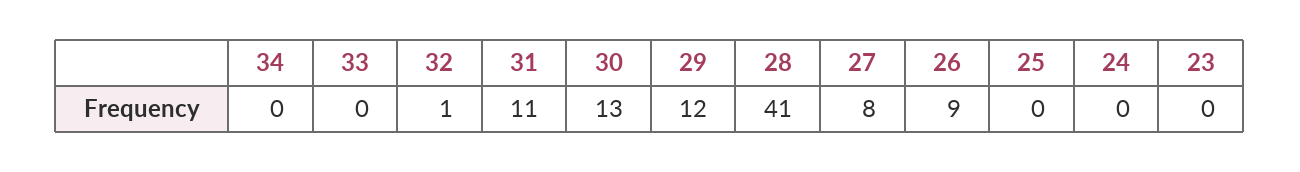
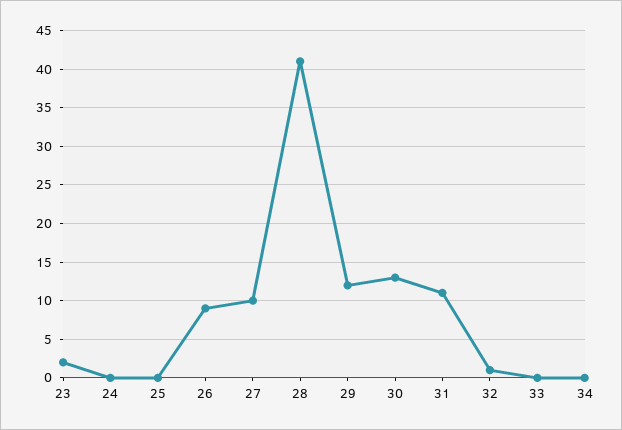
27: 8 -> 10
23: 0 -> 2

